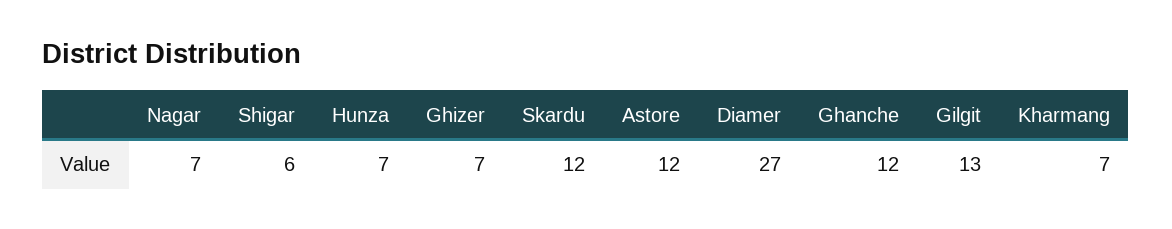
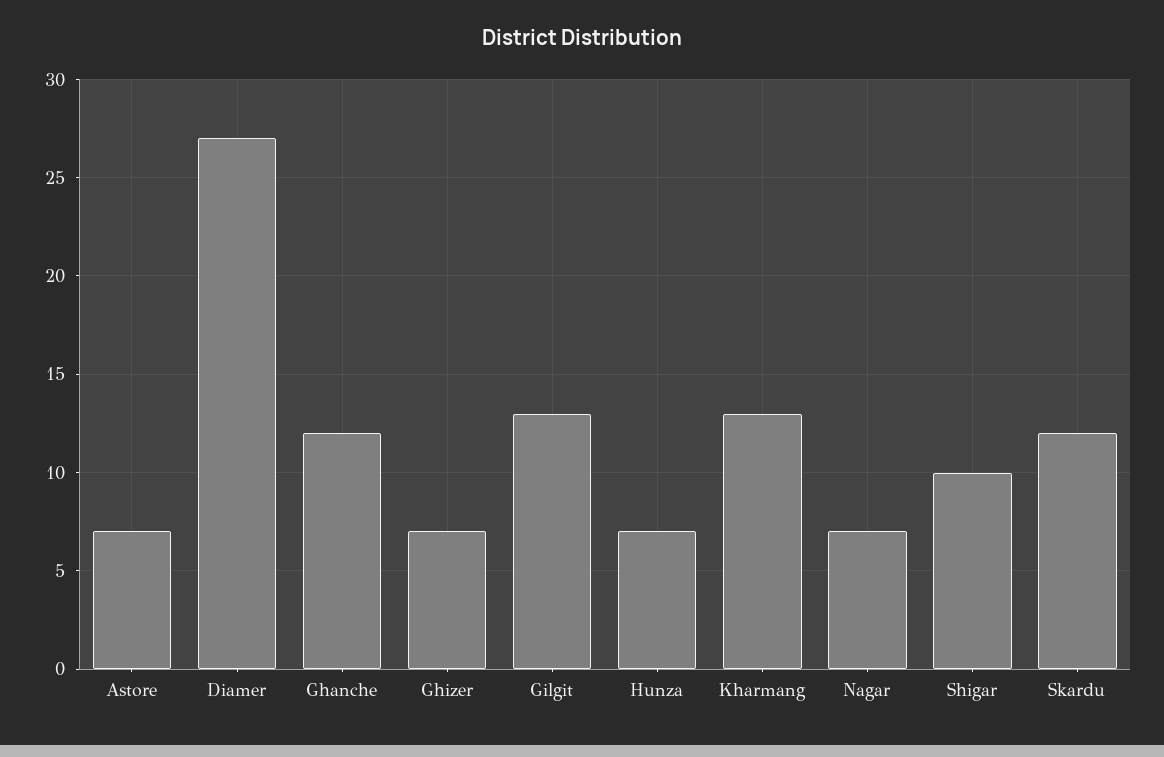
Shigar: 6 -> 10
Astore: 12 -> 7
Kharmang: 7 -> 13

